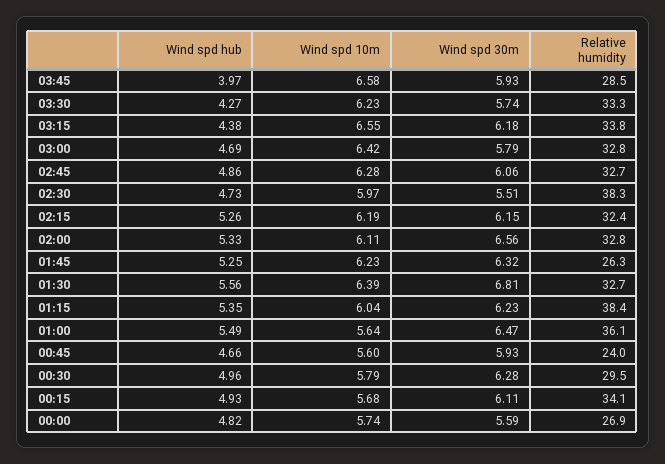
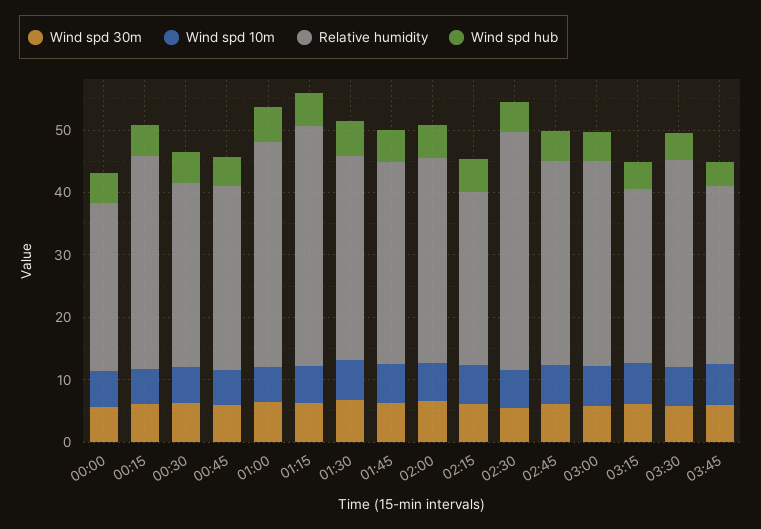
Relative humidity, 03:15: 33.8 -> 28
Relative humidity, 02:15: 32.4 -> 28
Relative humidity, 01:45: 26.3 -> 32
Relative humidity, 00:45: 24 -> 30

